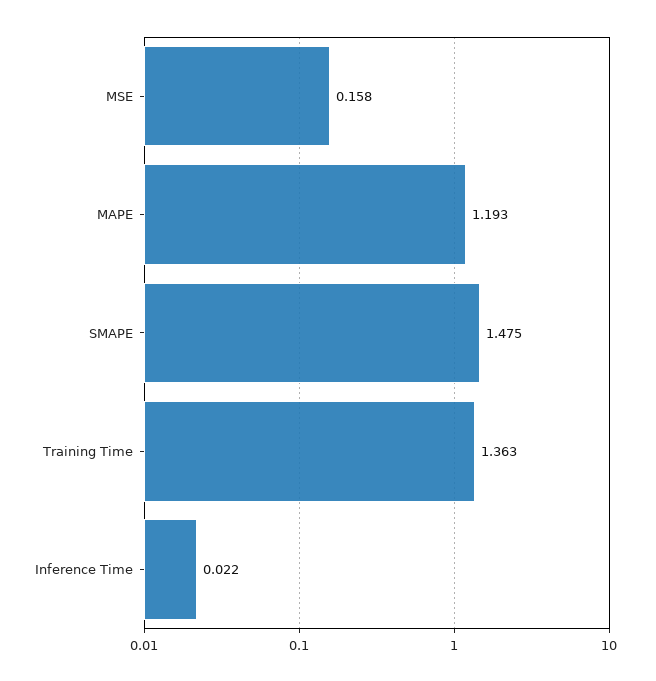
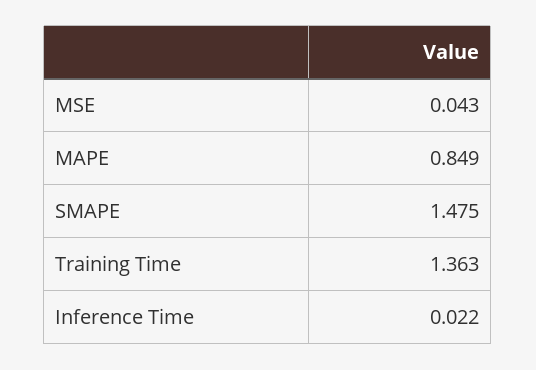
MSE: 0.158 -> 0.043
MAPE: 1.193 -> 0.849

